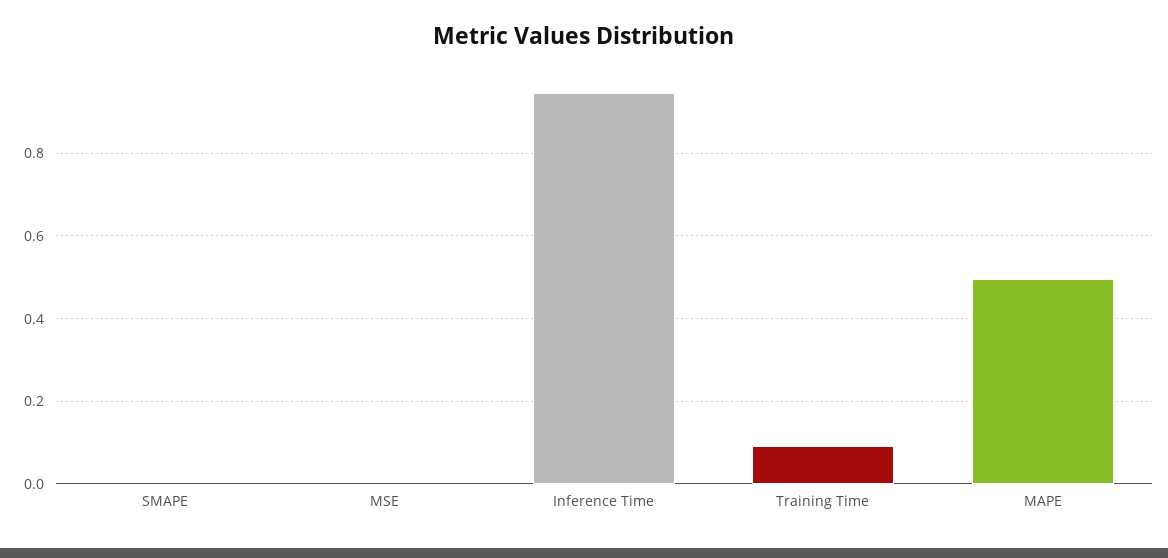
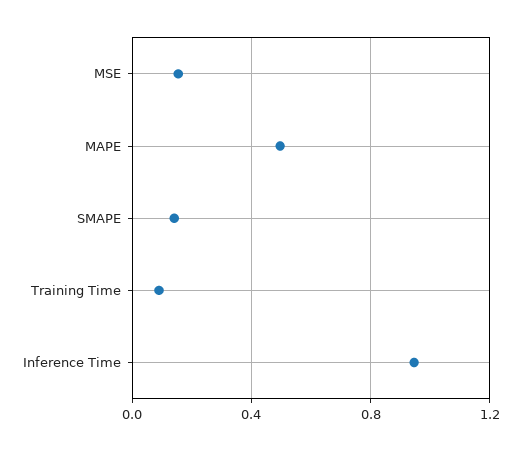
SMAPE: 0 -> 0.15
MSE: 0 -> 0.15

